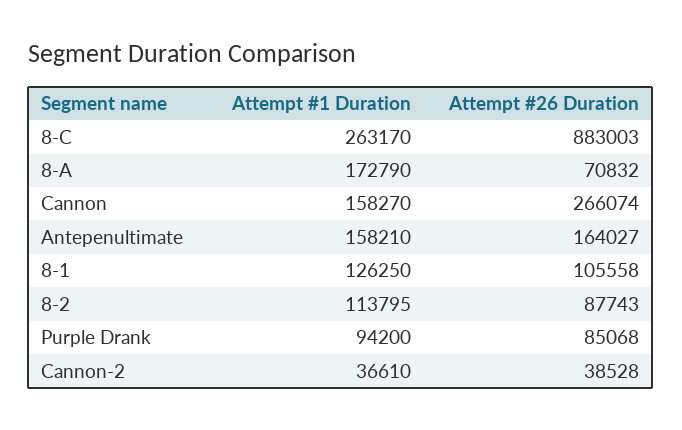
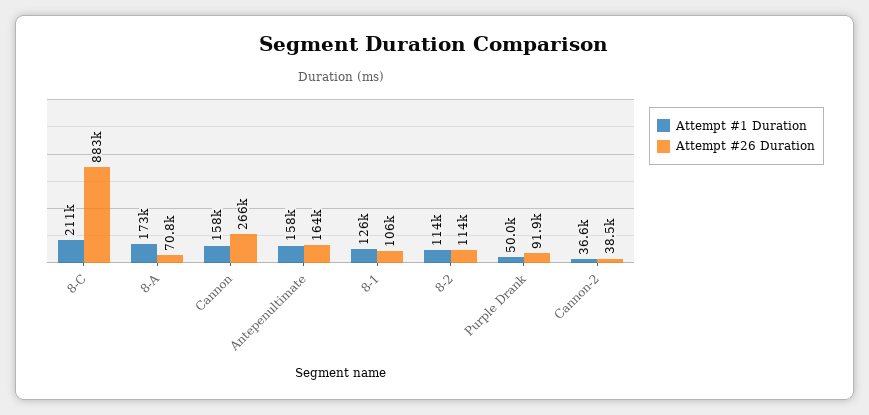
Attempt #1 Duration, 8-C: 263170 -> 211000
Attempt #26 Duration, 8-2: 87743 -> 114000
Attempt #1 Duration, Purple Drank: 94200 -> 50000
Attempt #26 Duration, Purple Drank: 85068 -> 91900

